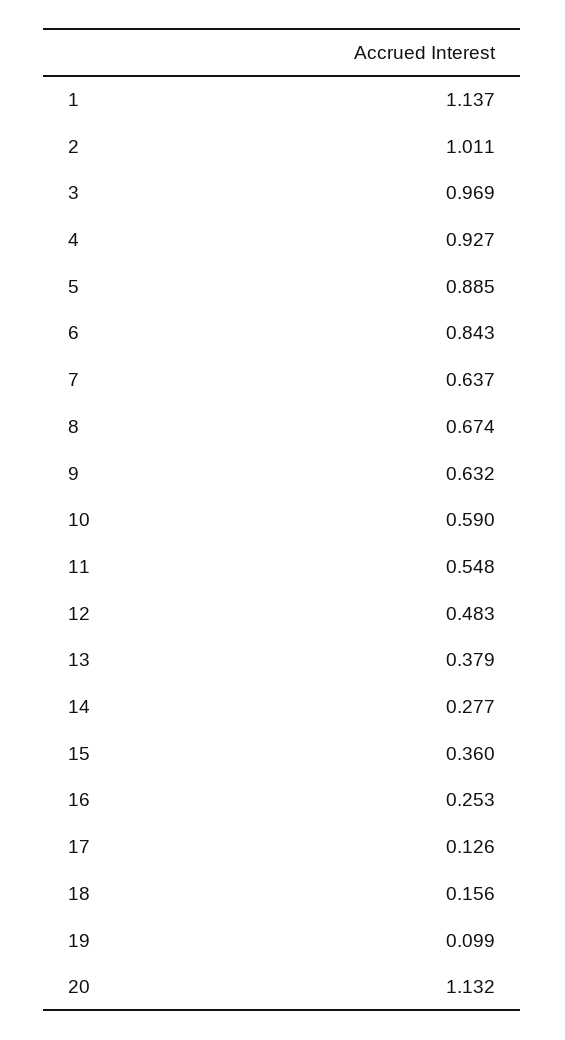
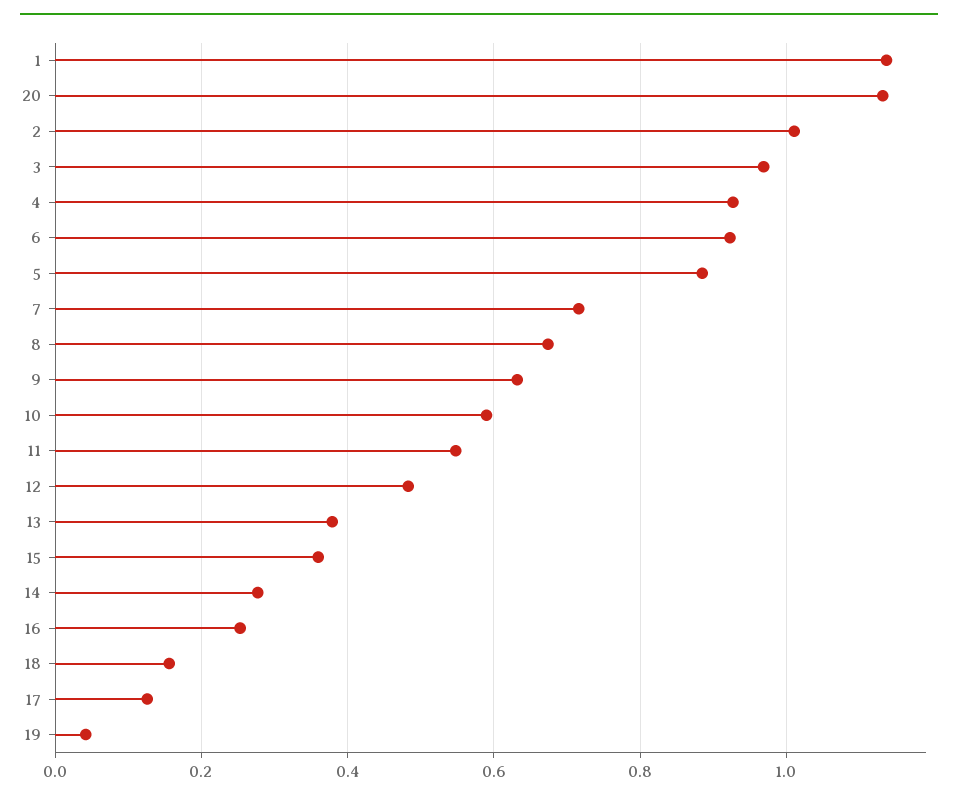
6: 0.843 -> 0.92
7: 0.637 -> 0.72
19: 0.099 -> 0.04

